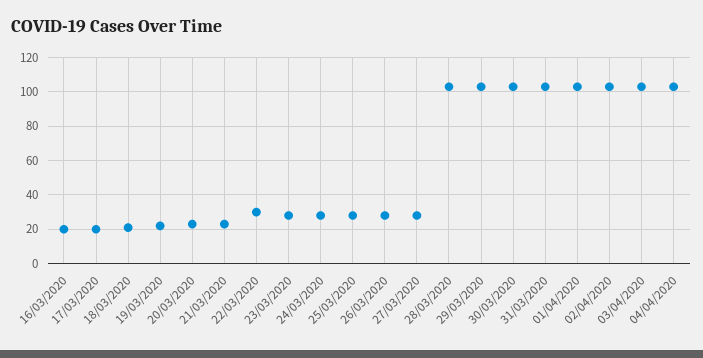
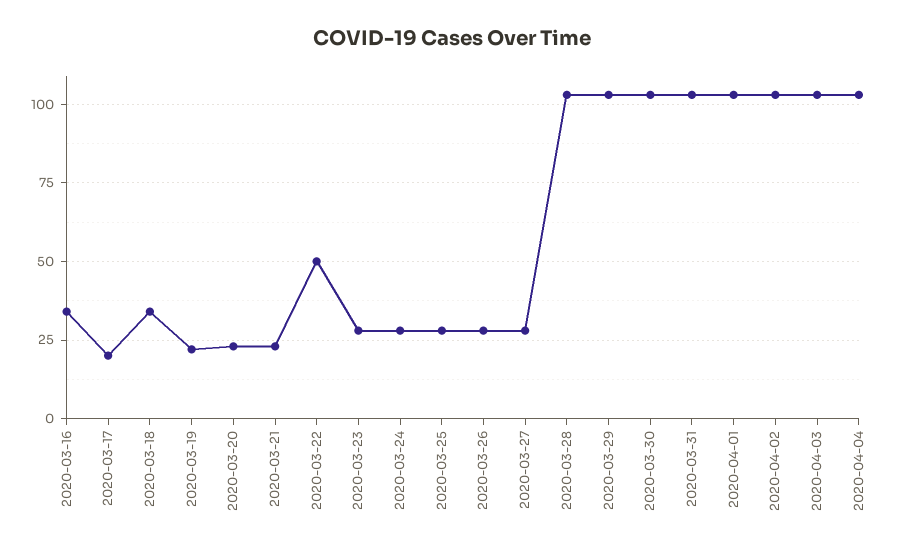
16/03/2020: 20 -> 35
18/03/2020: 20 -> 35
22/03/2020: 30 -> 50

